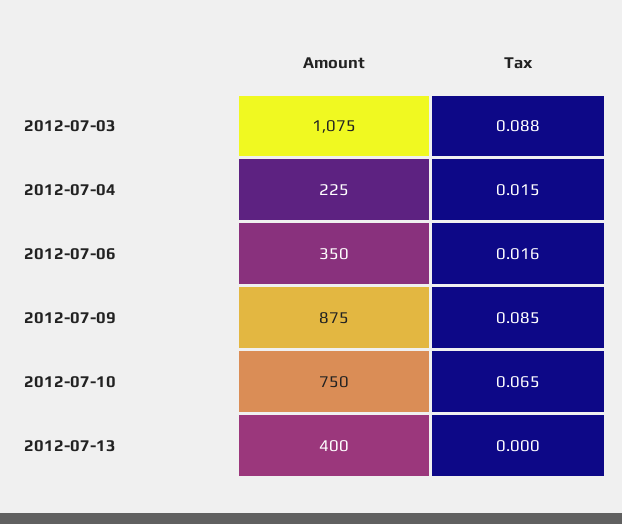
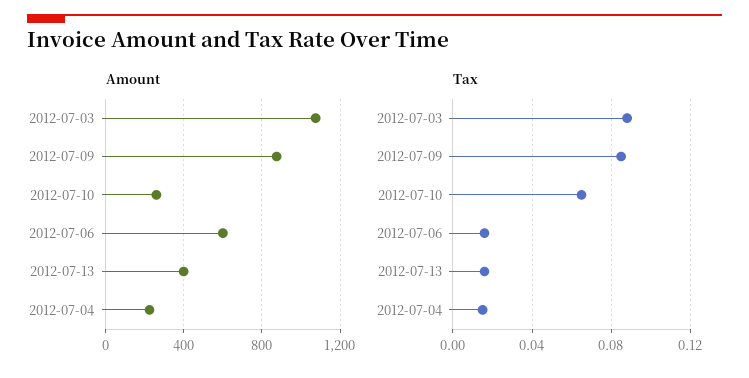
Amount, 2012-07-06: 350 -> 600
Amount, 2012-07-10: 750 -> 250
Tax, 2012-07-13: 0 -> 0.015

